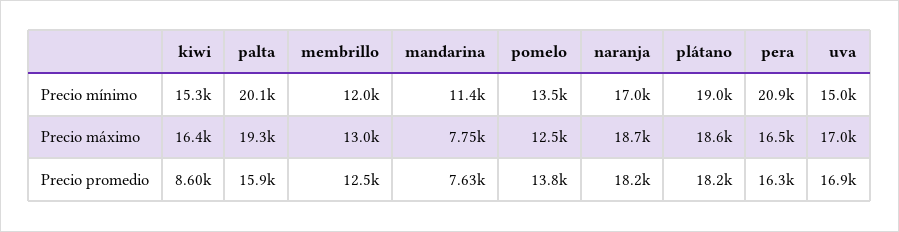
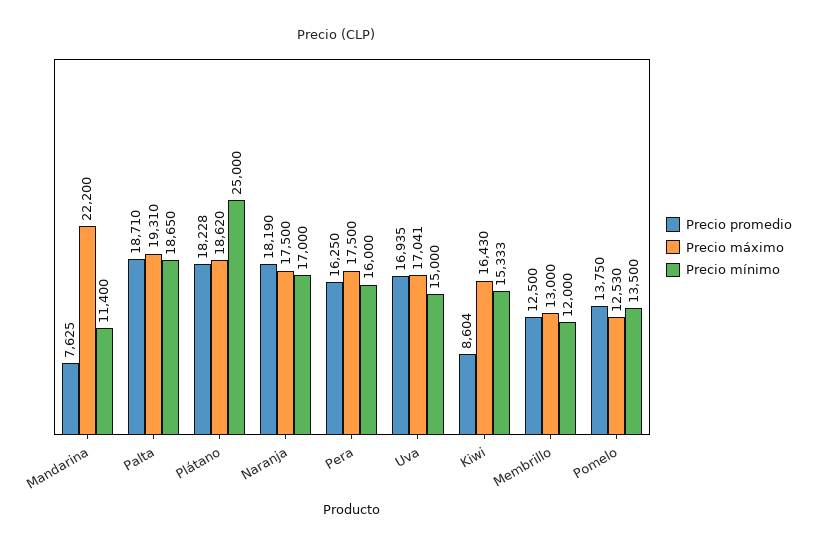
Precio mínimo, palta: 20100 -> 18650
Precio mínimo, plátano: 19000 -> 25000
Precio mínimo, pera: 20900 -> 16000
Precio máximo, mandarina: 7750 -> 22200
Precio máximo, naranja: 18700 -> 17500
Precio máximo, pera: 16500 -> 17500
Precio promedio, palta: 15900 -> 18710

